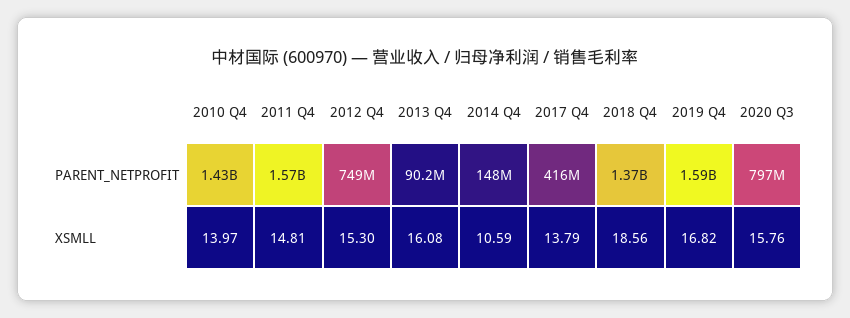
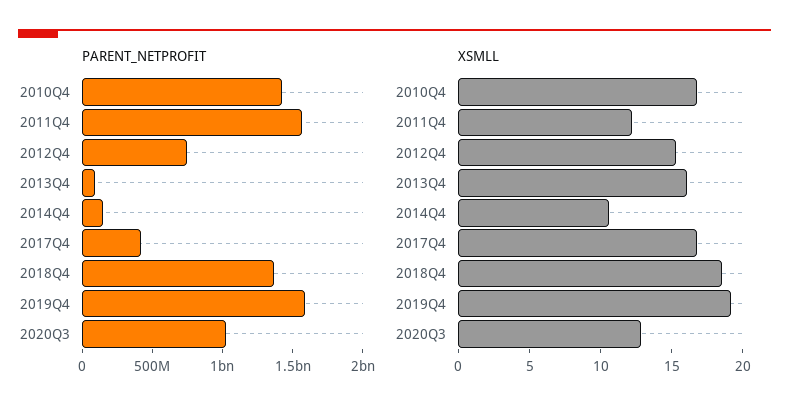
PARENT_NETPROFIT, 2020 Q3: 797000000 -> 1000000000
XSMLL, 2010 Q4: 13.97 -> 17
XSMLL, 2011 Q4: 14.81 -> 12
XSMLL, 2017 Q4: 13.79 -> 17
XSMLL, 2019 Q4: 16.82 -> 19
XSMLL, 2020 Q3: 15.76 -> 13

